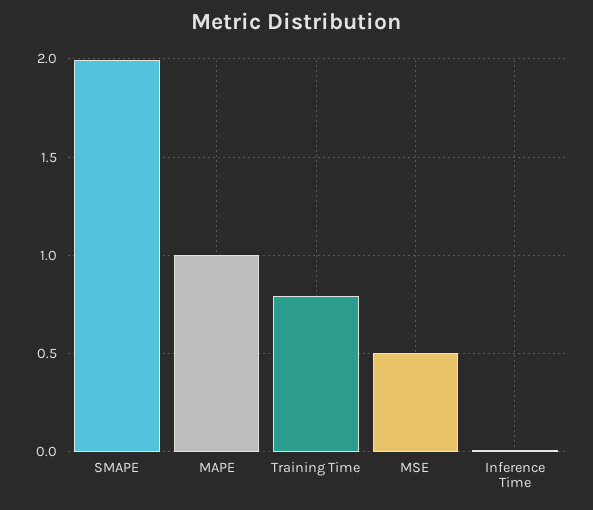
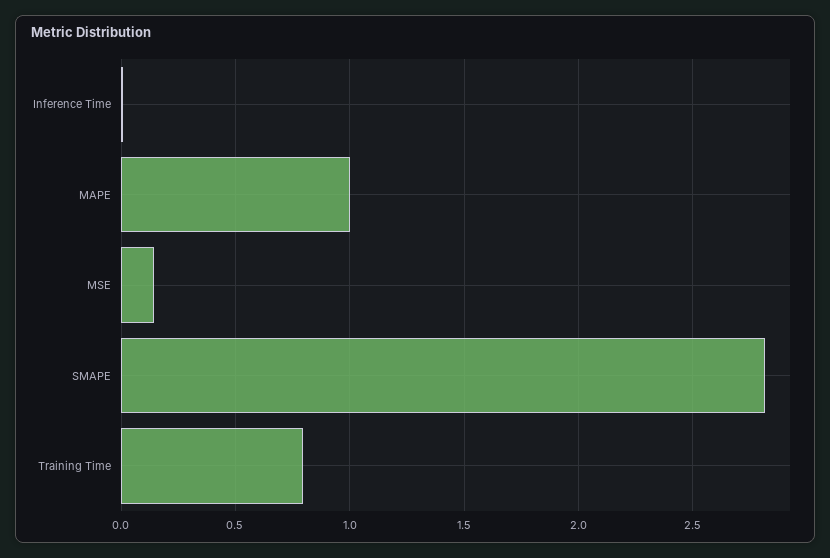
SMAPE: 2 -> 2.8
MSE: 0.5 -> 0.15

